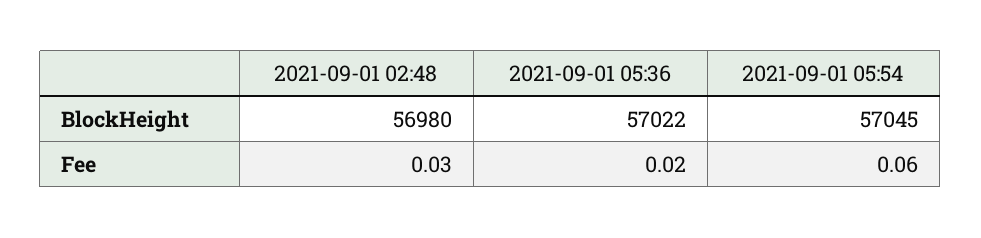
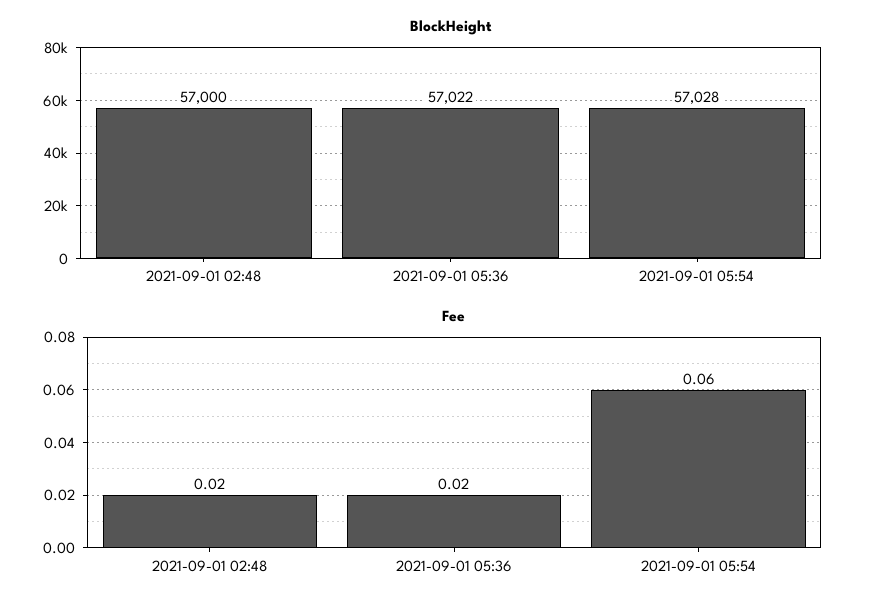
BlockHeight, 2021-09-01 02:48: 56980 -> 57000
BlockHeight, 2021-09-01 05:54: 57045 -> 57028
Fee, 2021-09-01 02:48: 0.03 -> 0.02

